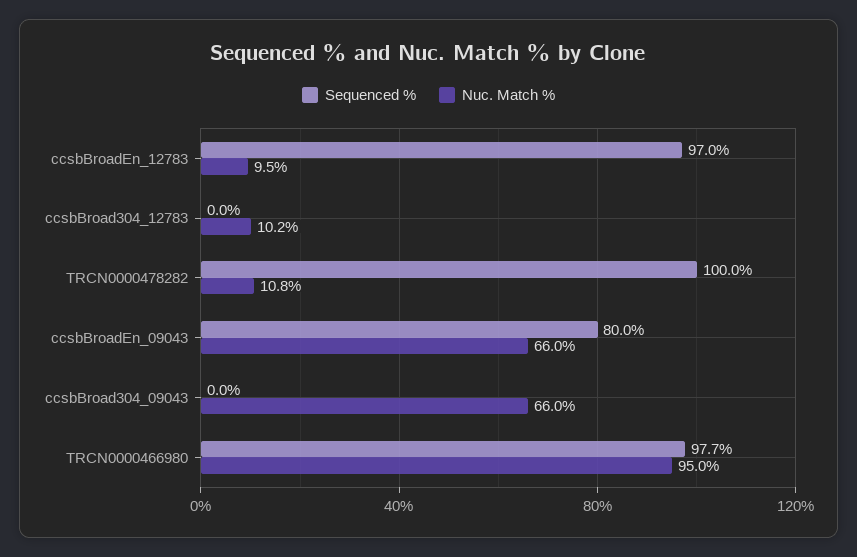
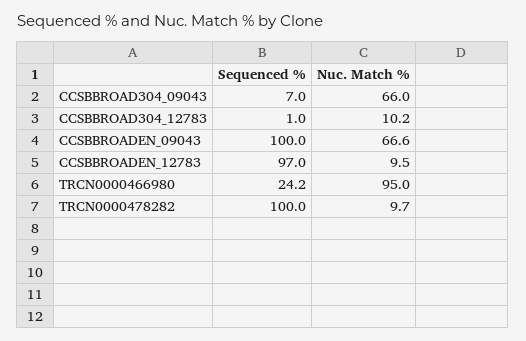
Sequenced %, ccsbBroad304_12783: 0 -> 1
Nuc. Match %, TRCN0000478282: 10.8 -> 9.7
Sequenced %, ccsbBroadEn_09043: 80 -> 100
Nuc. Match %, ccsbBroadEn_09043: 66 -> 66.6
Sequenced %, ccsbBroad304_09043: 0 -> 7
Sequenced %, TRCN0000466980: 97.7 -> 24.2

